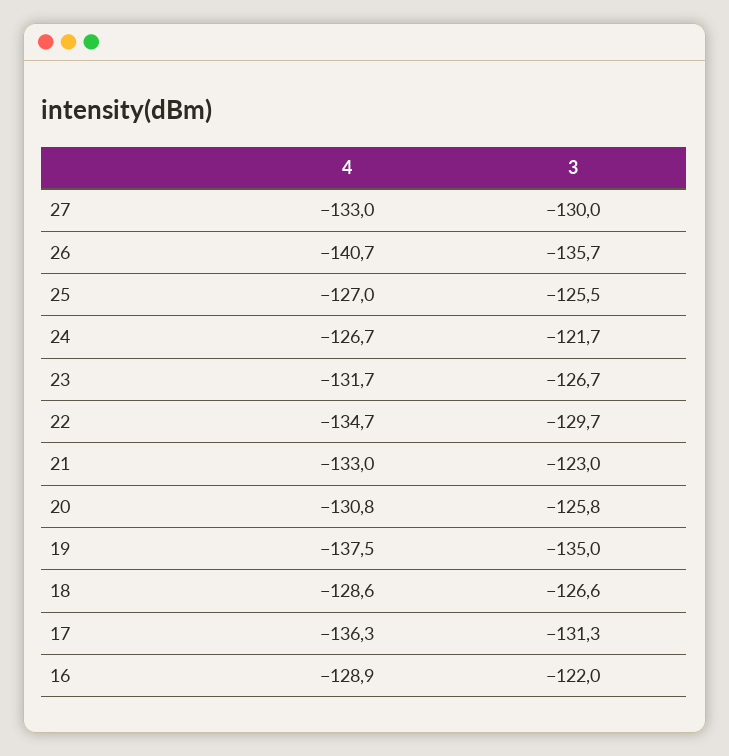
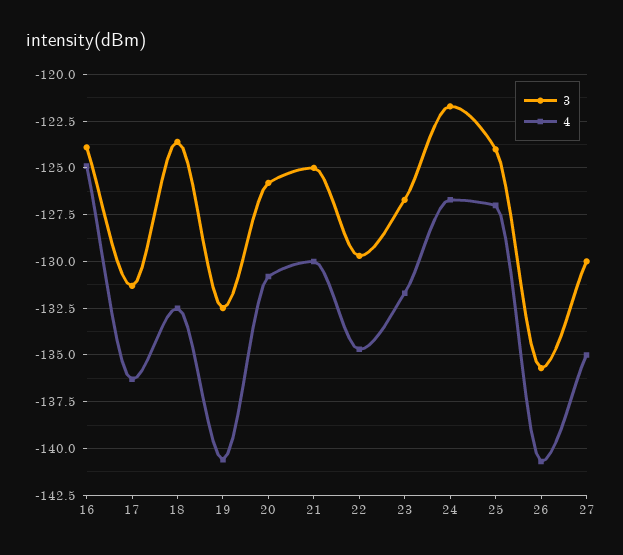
4, 27: -133 -> -135
3, 25: -125.5 -> -124
4, 21: -133 -> -130
3, 21: -123 -> -125
4, 19: -137.5 -> -140.5
3, 19: -135 -> -132.5
4, 18: -128.6 -> -132.5
3, 18: -126.6 -> -123.5
4, 16: -128.9 -> -125
3, 16: -122 -> -124

